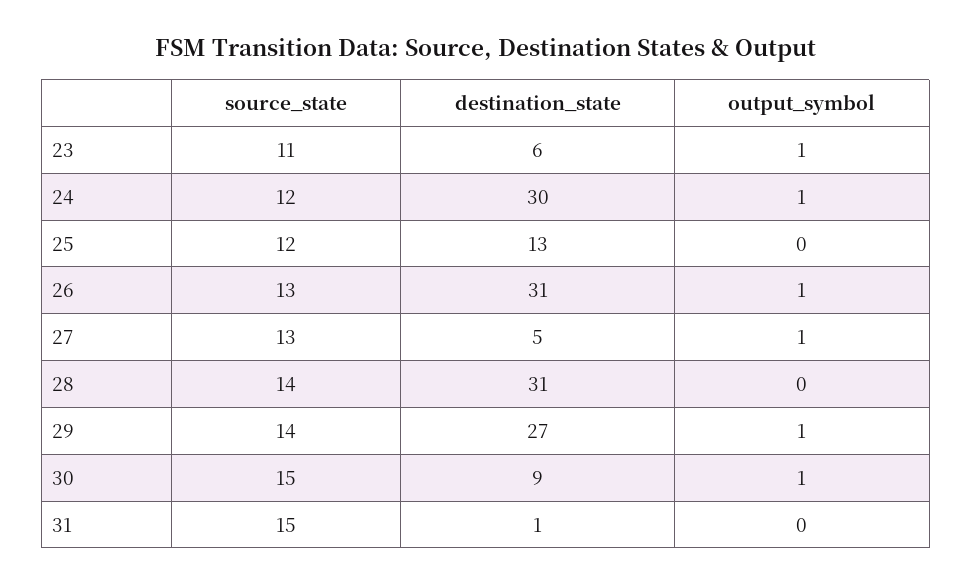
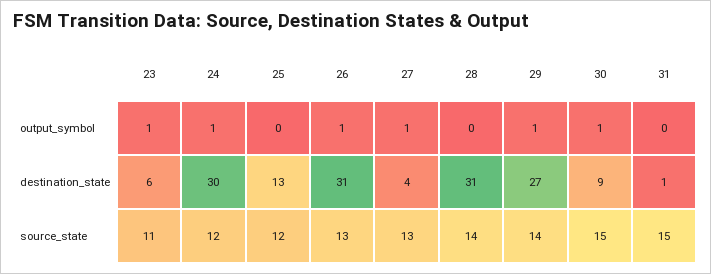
destination_state, 27: 5 -> 4

